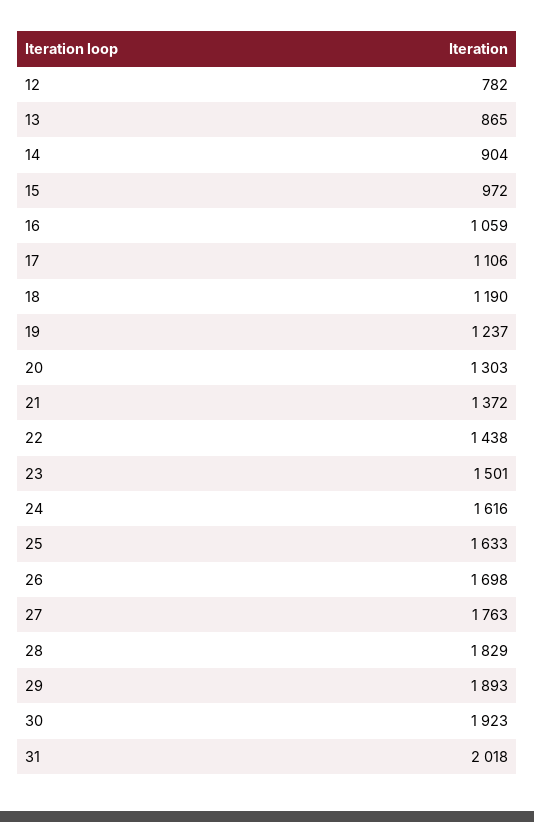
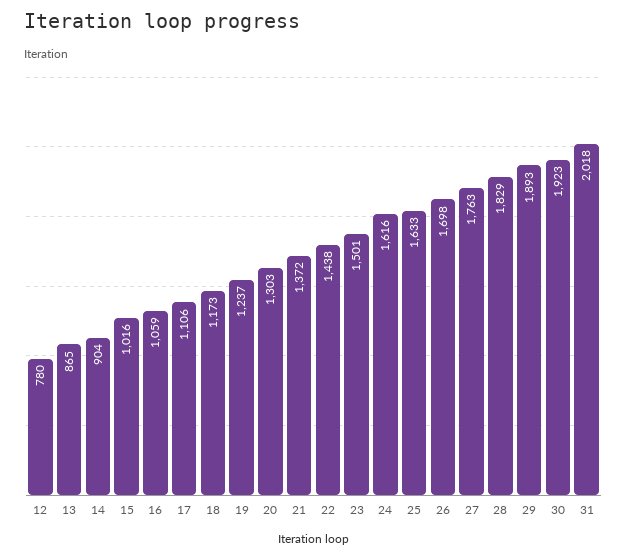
12: 782 -> 780
15: 972 -> 1016
18: 1190 -> 1173

